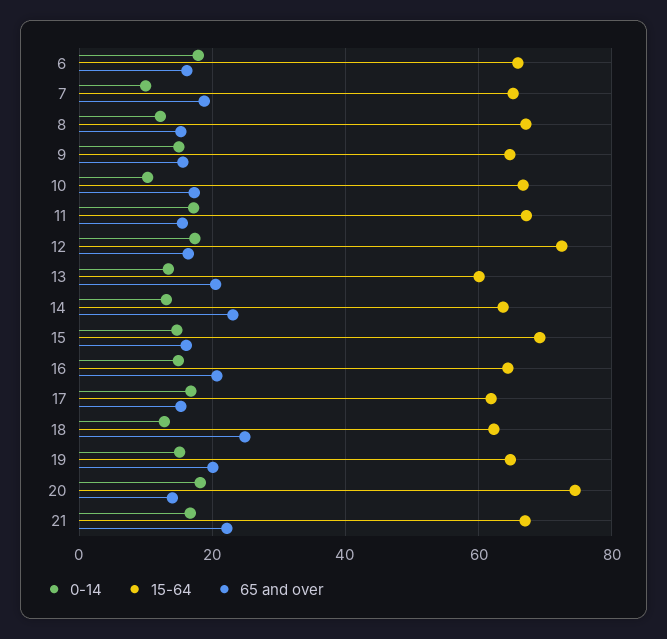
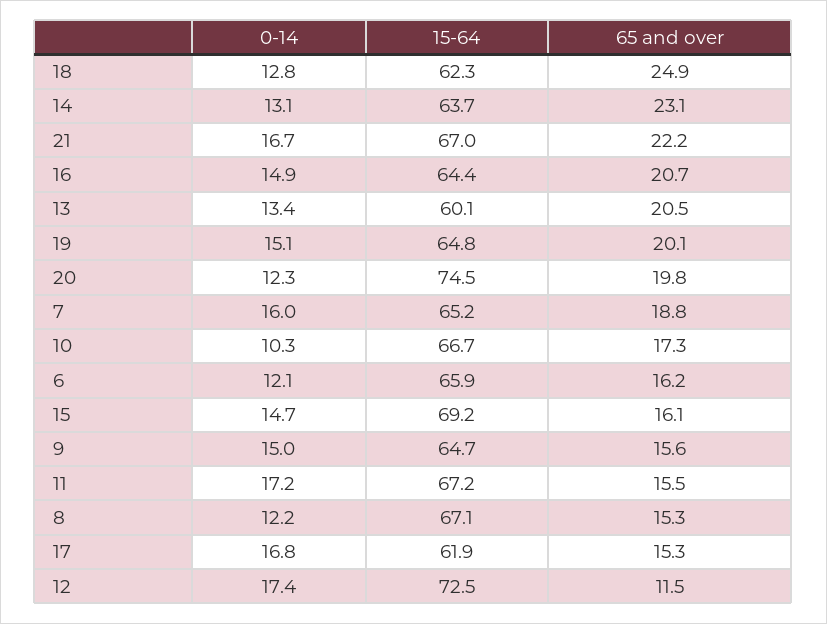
0-14, 6: 18 -> 12.1
0-14, 7: 10 -> 16
65 and over, 12: 16 -> 11.5
0-14, 20: 18 -> 12.3
65 and over, 20: 14 -> 19.8

